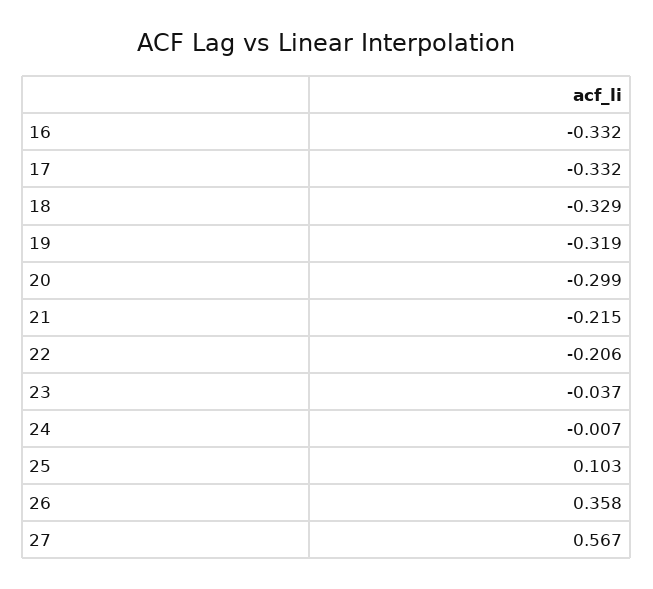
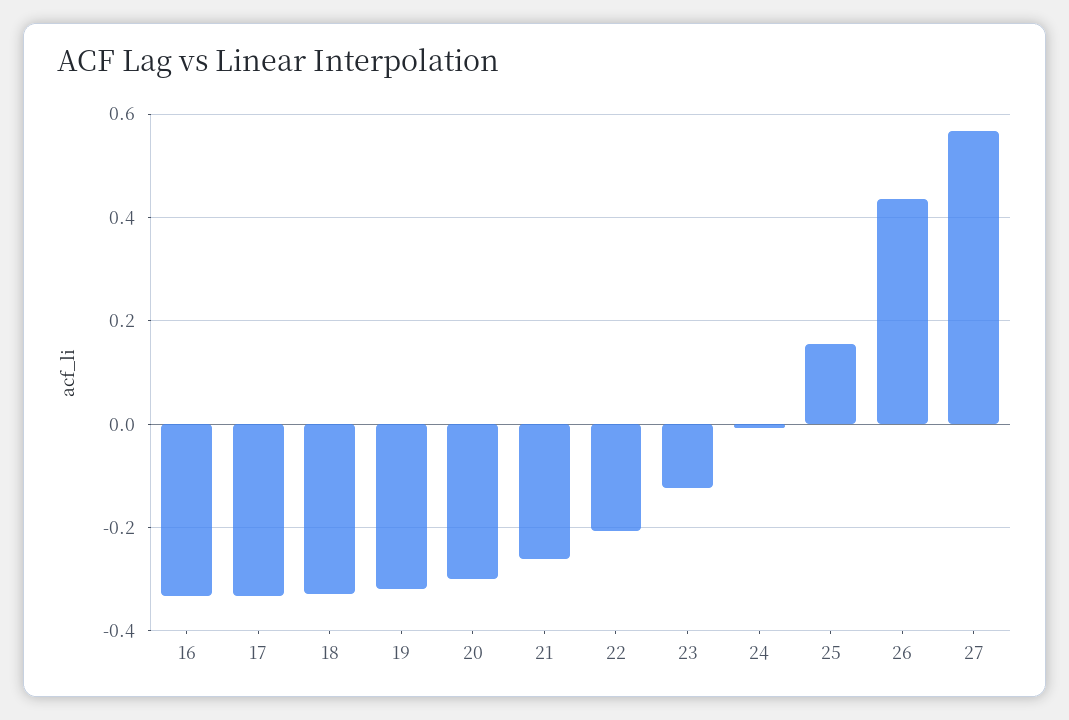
21: -0.215 -> -0.26
23: -0.037 -> -0.12
25: 0.103 -> 0.16
26: 0.358 -> 0.44

